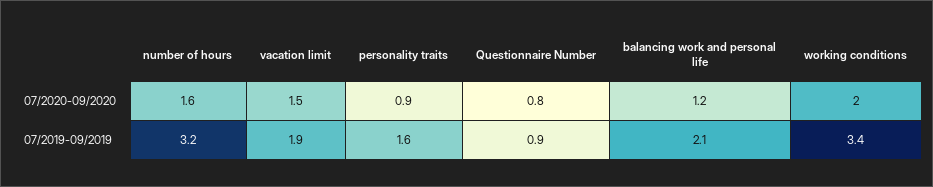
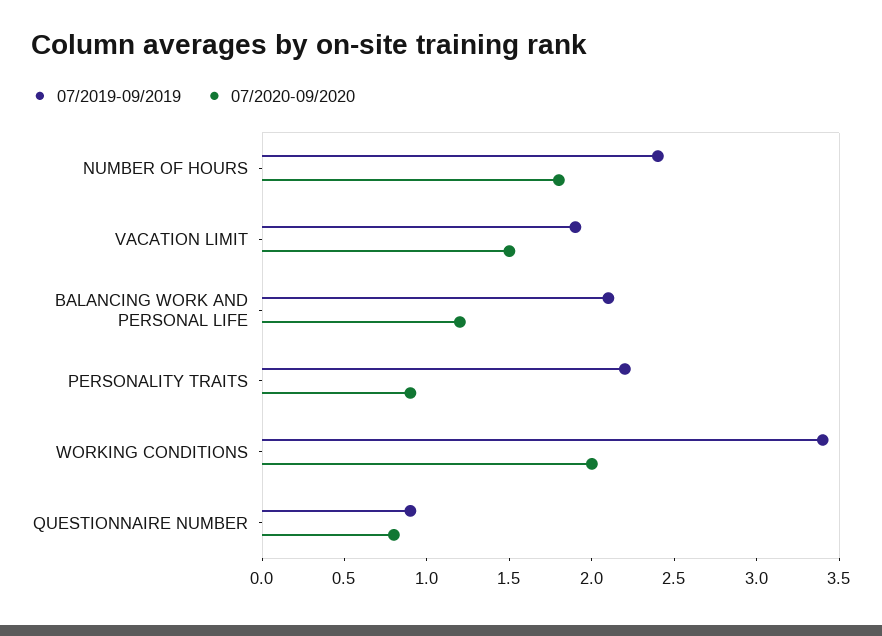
07/2020-09/2020, number of hours: 1.6 -> 1.8
07/2019-09/2019, number of hours: 3.2 -> 2.4
07/2019-09/2019, personality traits: 1.6 -> 2.2

